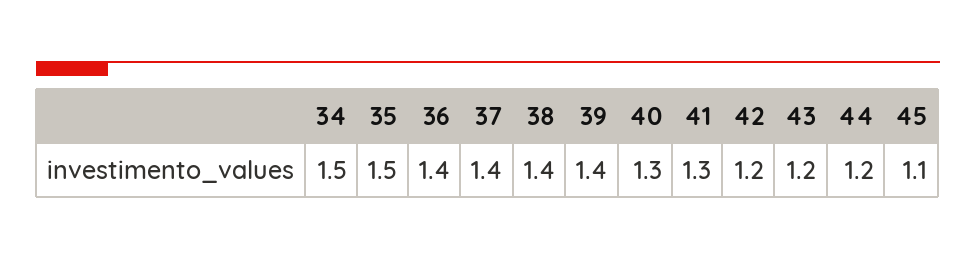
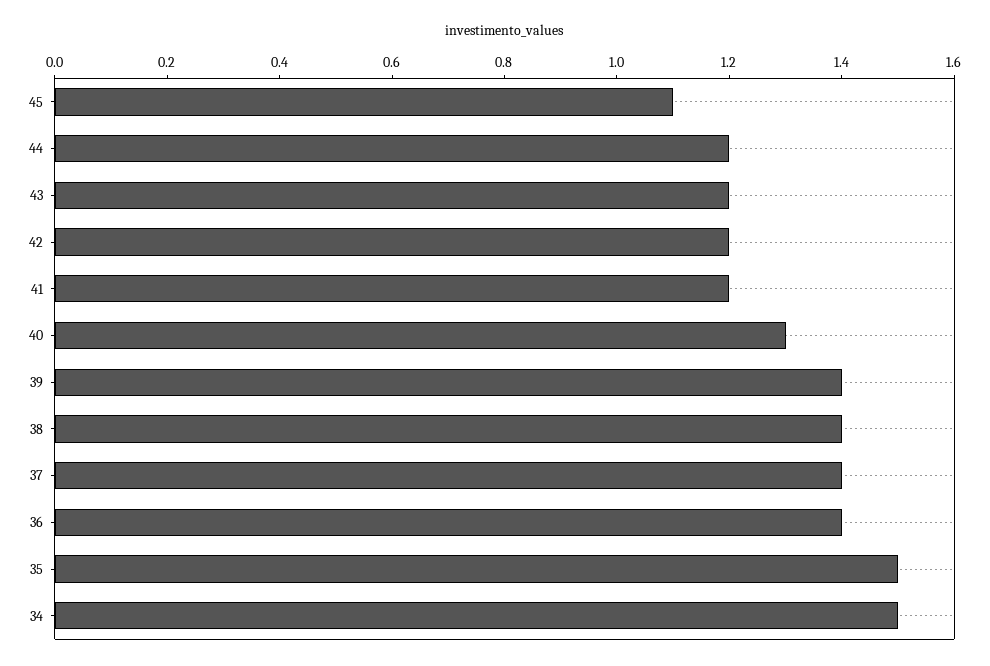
41: 1.3 -> 1.2

